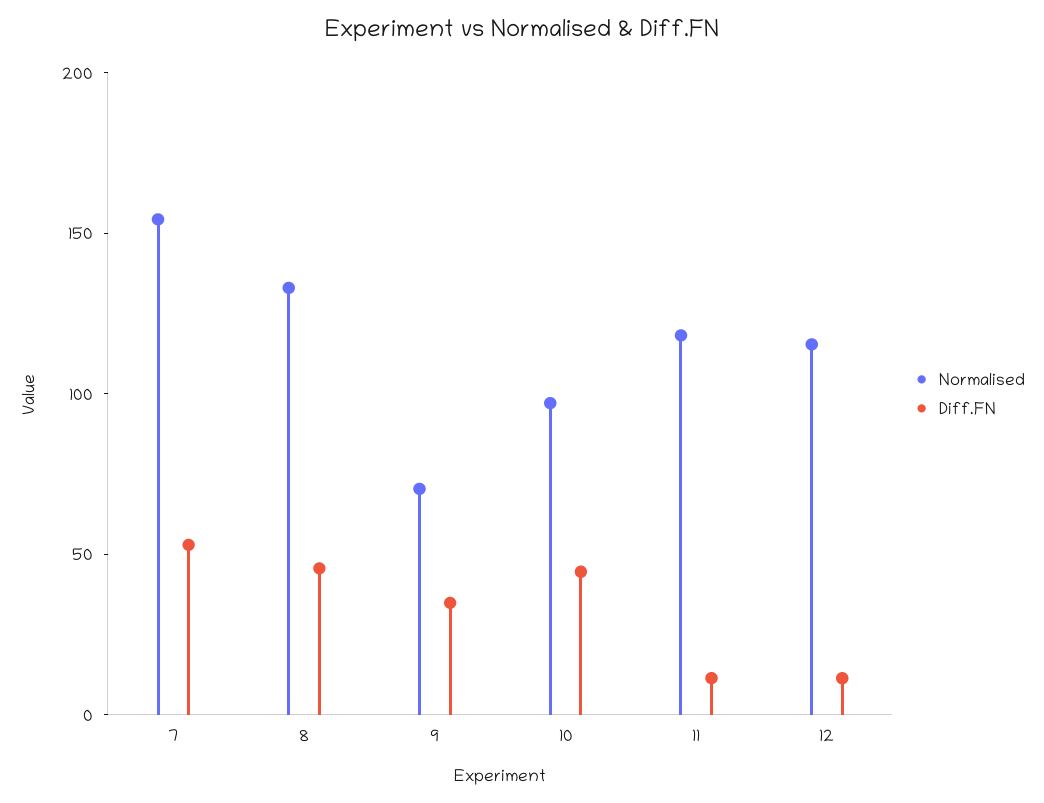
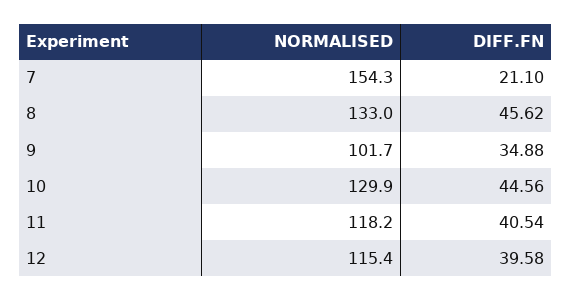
Diff.FN, 7: 50 -> 21.1
Normalised, 9: 70 -> 101.7
Normalised, 10: 100 -> 129.9
Diff.FN, 11: 10 -> 40.54
Diff.FN, 12: 10 -> 39.58

